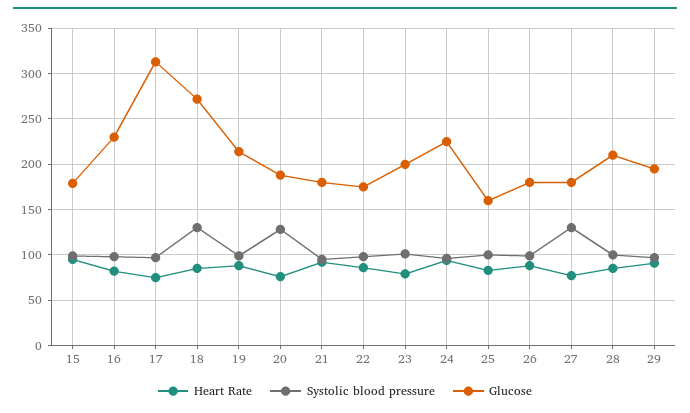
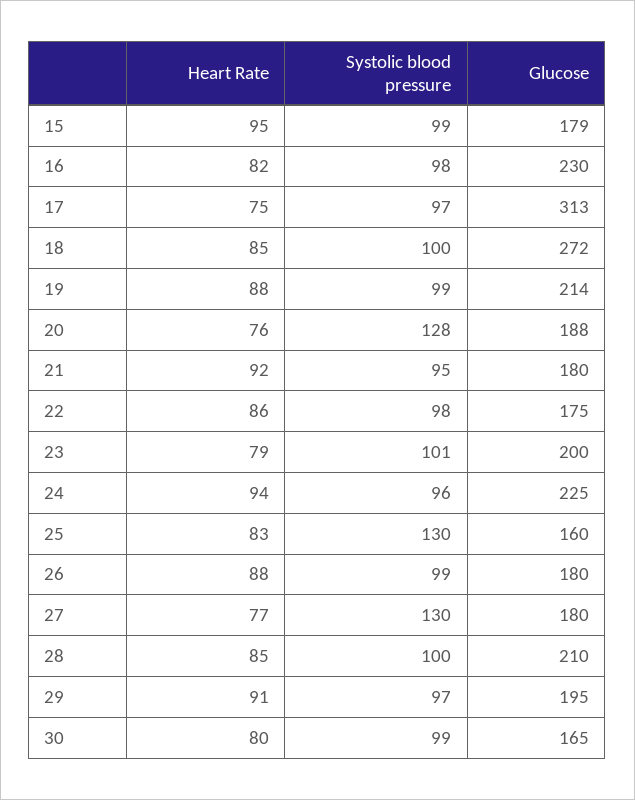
Systolic blood pressure, 18: 130 -> 100
Systolic blood pressure, 25: 100 -> 130
Heart Rate, 30: none -> 80
Systolic blood pressure, 30: none -> 99
Glucose, 30: none -> 165

